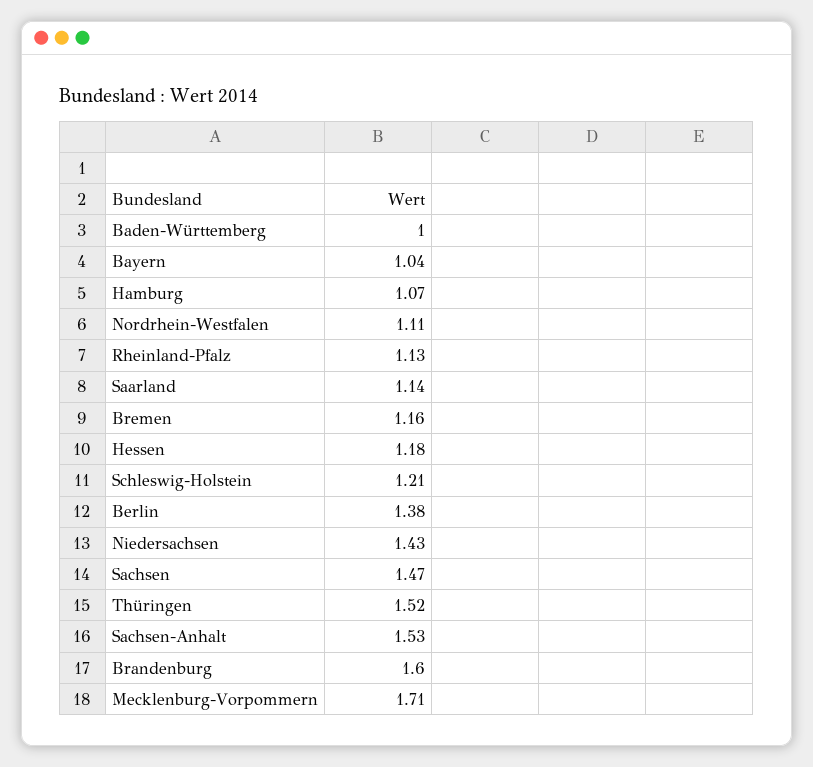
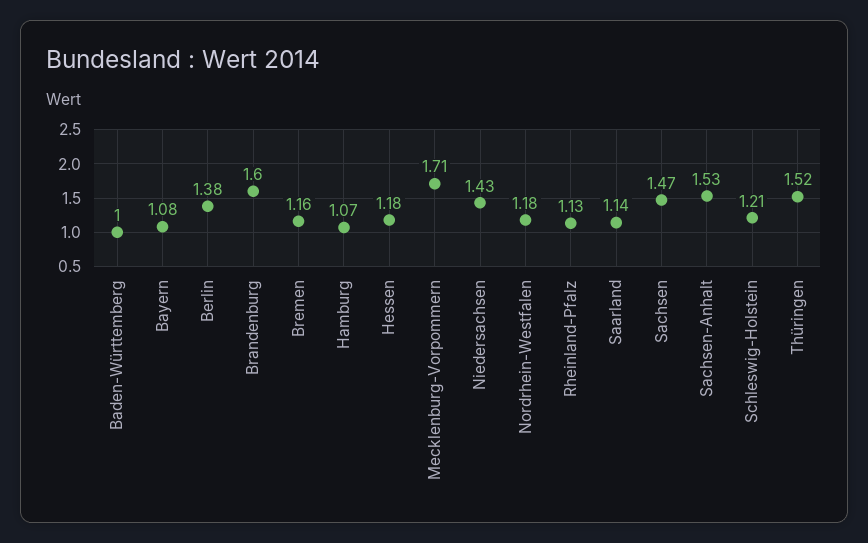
Bayern: 1.04 -> 1.08
Nordrhein-Westfalen: 1.11 -> 1.18

